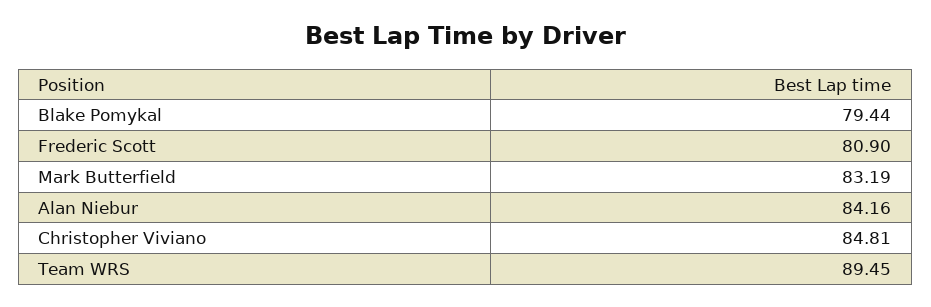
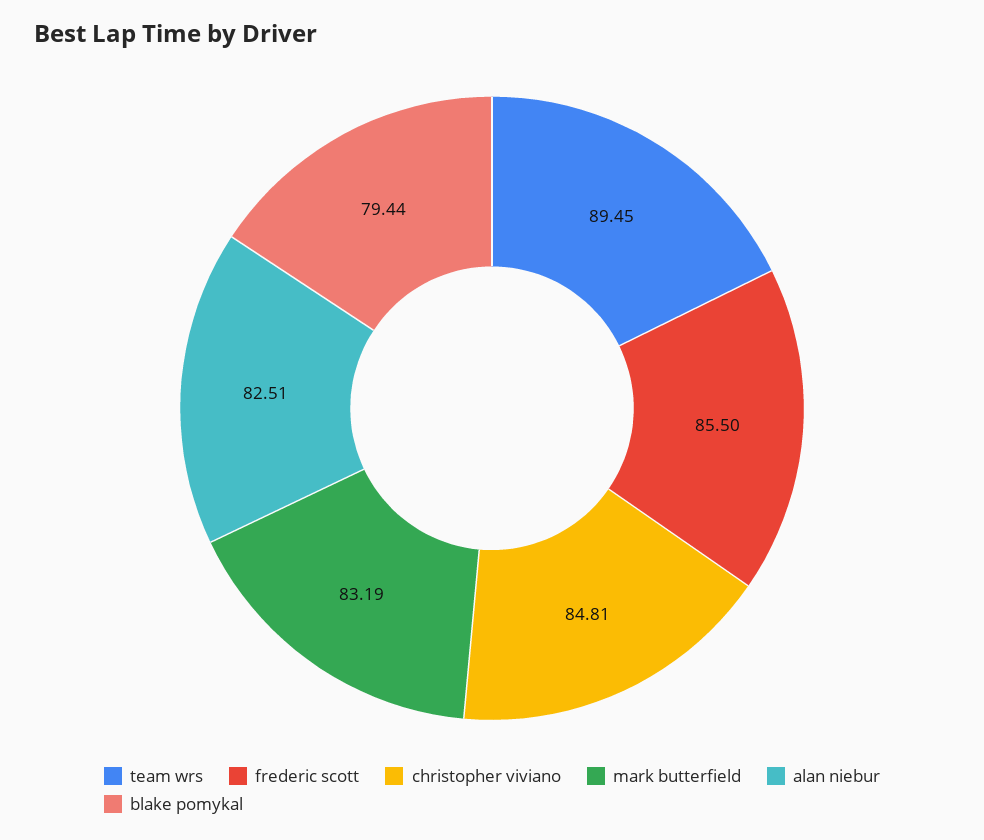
Frederic Scott: 80.9 -> 85.5
Alan Niebur: 84.16 -> 82.51

